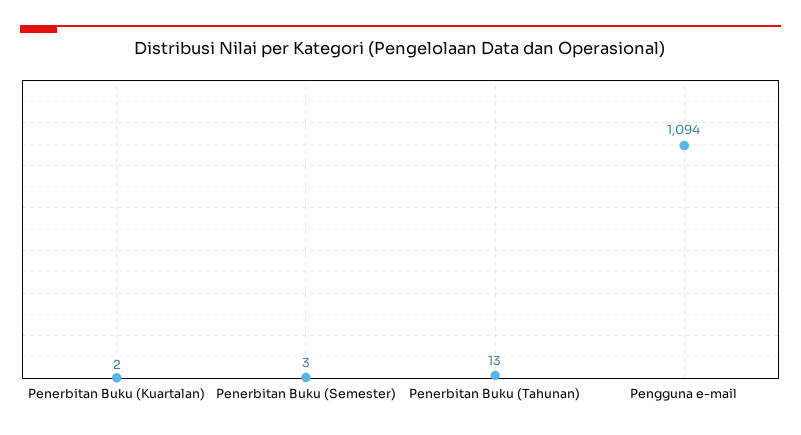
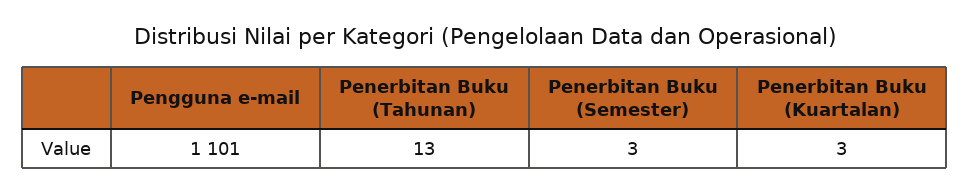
Penerbitan Buku (Kuartalan): 2 -> 3
Pengguna e-mail: 1094 -> 1101

